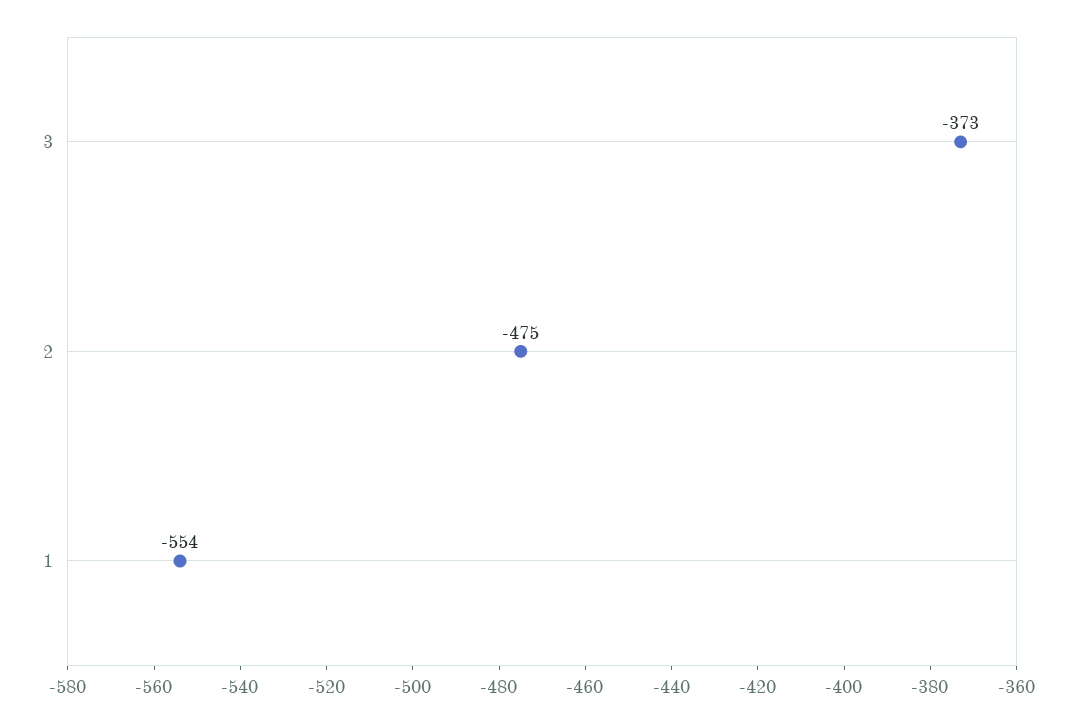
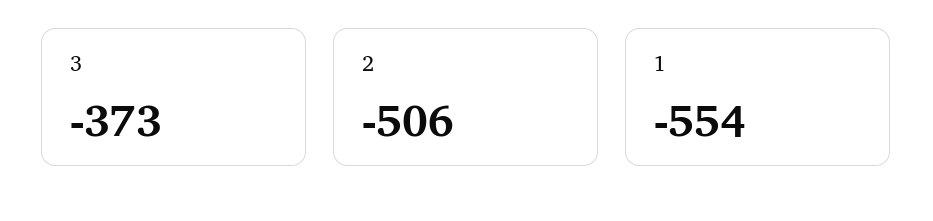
2: -475 -> -506

